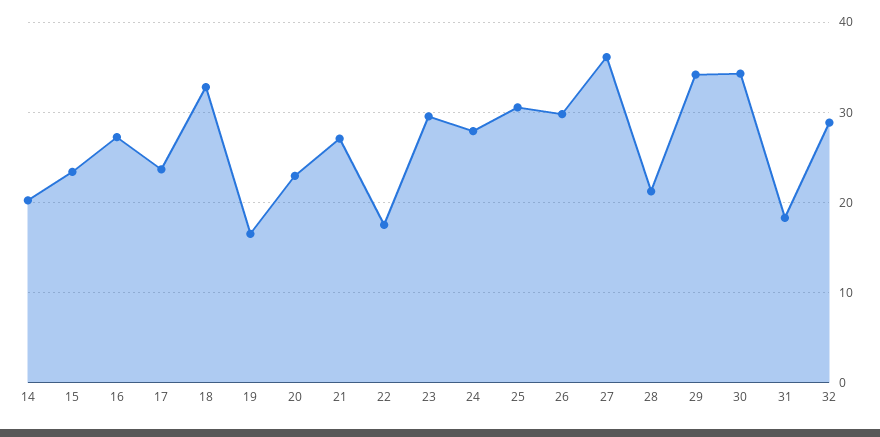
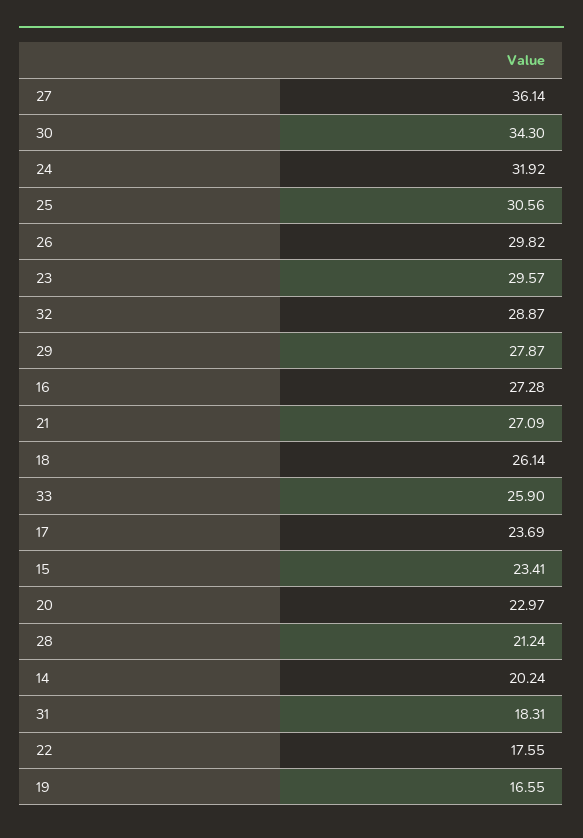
18: 33 -> 26.14
24: 28 -> 31.92
29: 34 -> 27.87
33: none -> 25.9

